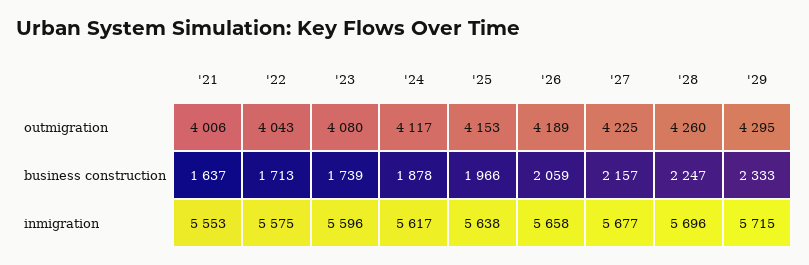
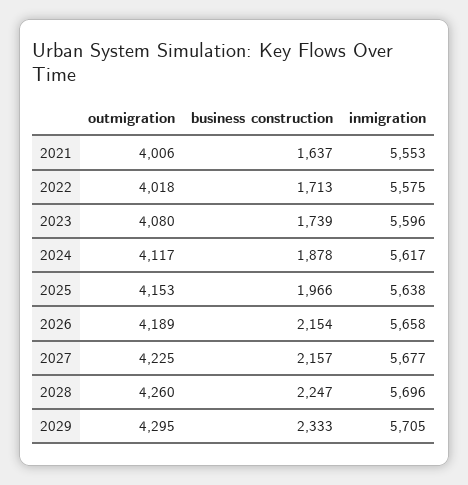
'22, outmigration: 4043 -> 4018
'26, business construction: 2059 -> 2154
'29, inmigration: 5715 -> 5705

